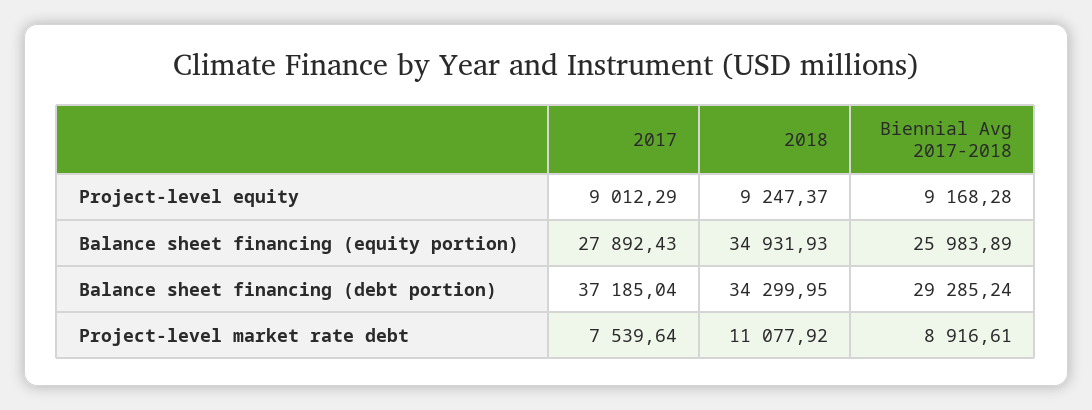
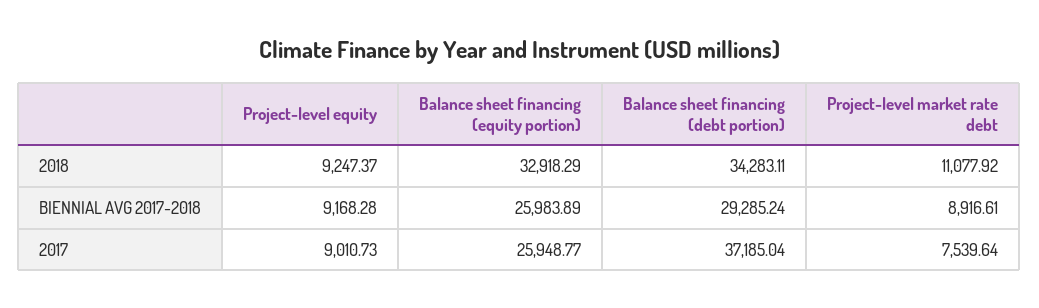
2017, Project-level equity: 9012.29 -> 9010.73
2017, Balance sheet financing (equity portion): 27892.43 -> 25948.77
2018, Balance sheet financing (equity portion): 34931.93 -> 32918.29
2018, Balance sheet financing (debt portion): 34299.95 -> 34283.11

